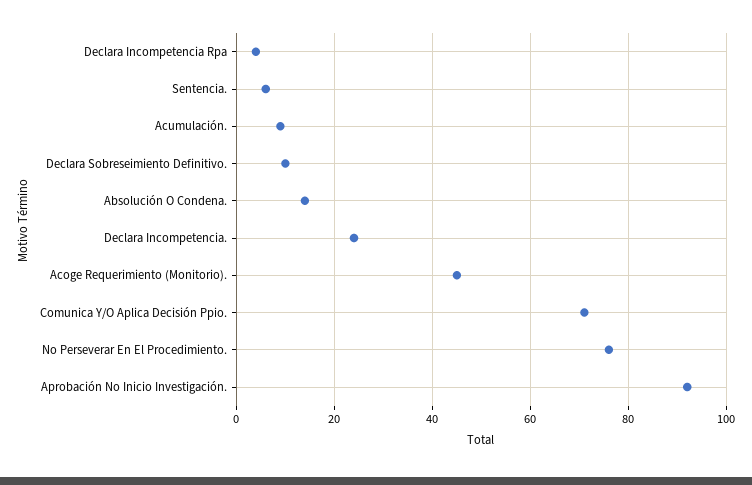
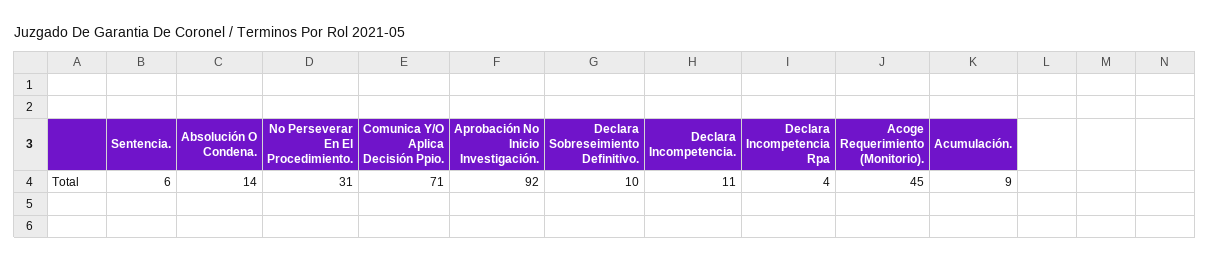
Declara Incompetencia.: 25 -> 11
No Perseverar En El Procedimiento.: 75 -> 31

